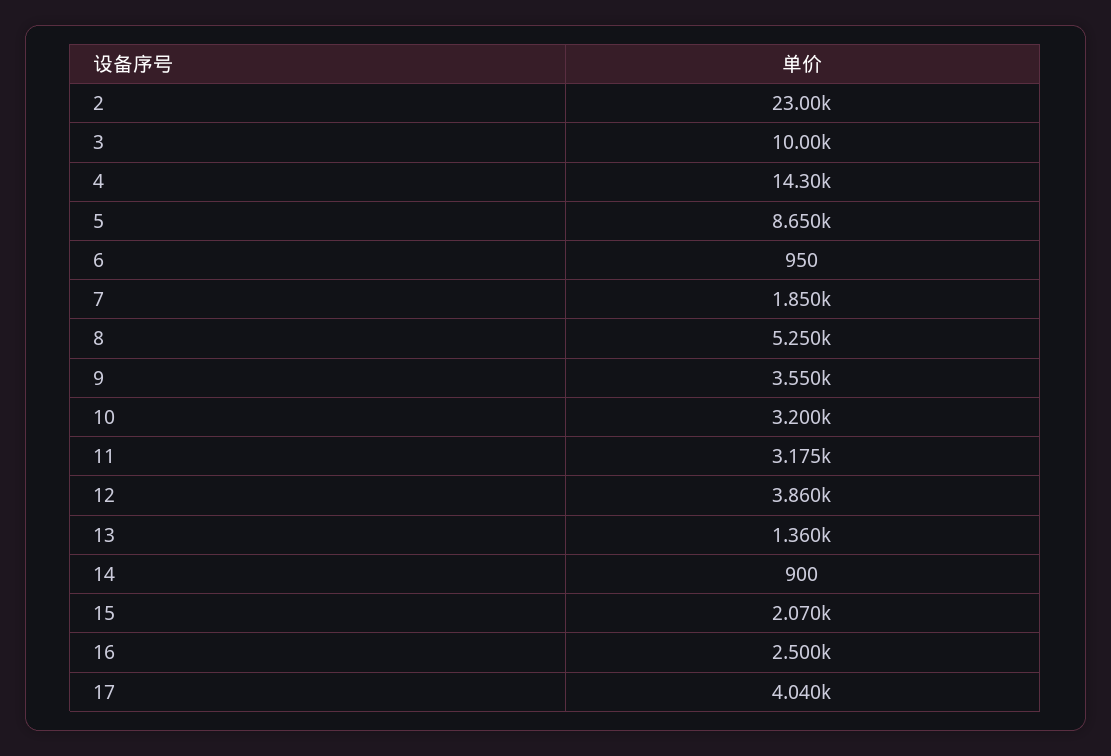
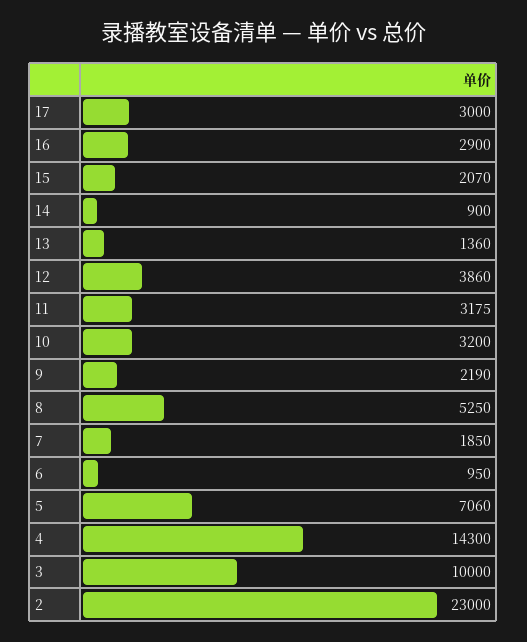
5: 8650 -> 7060
9: 3550 -> 2190
16: 2500 -> 2900
17: 4040 -> 3000

